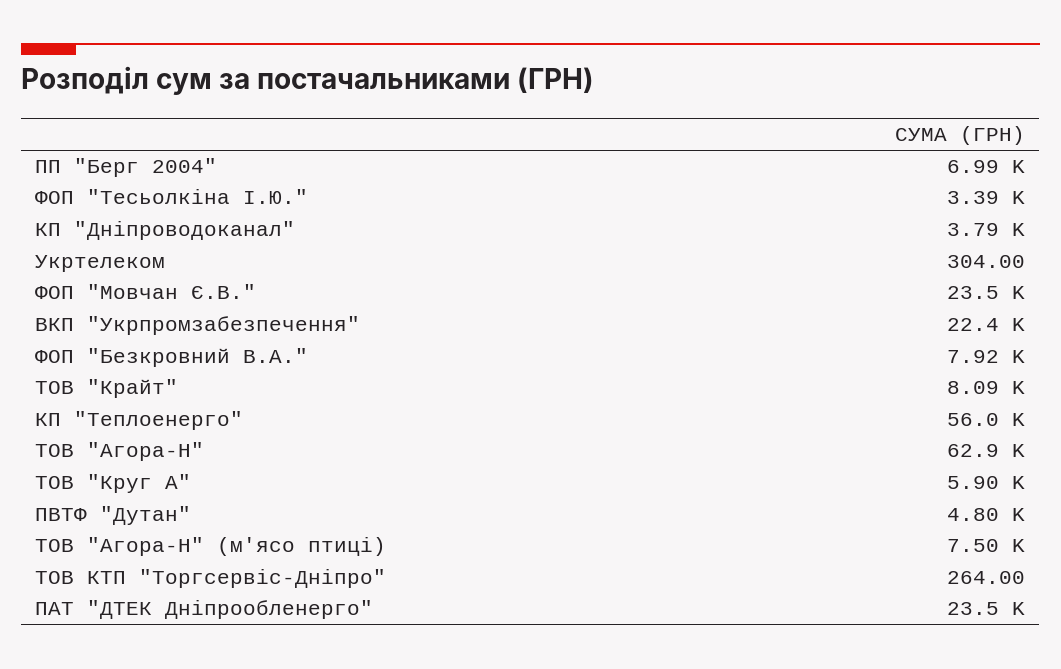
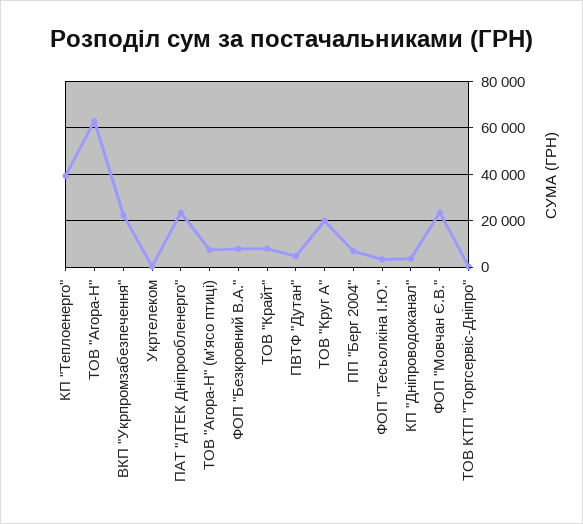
КП "Теплоенерго": 56000 -> 40000
ТОВ "Круг А": 5900 -> 20000

